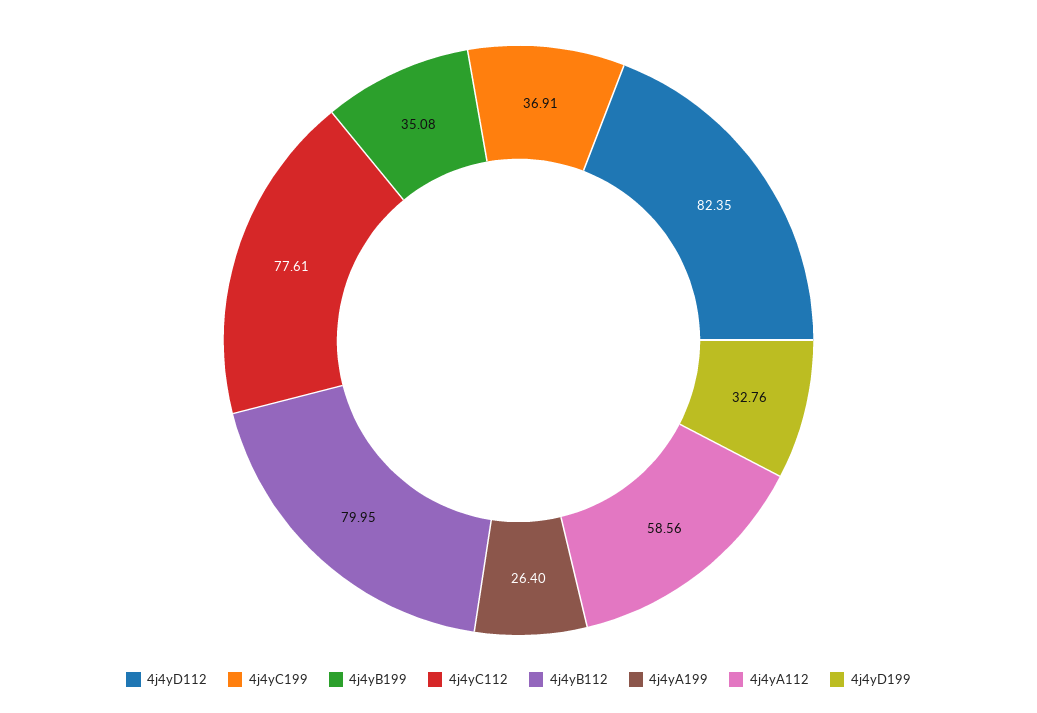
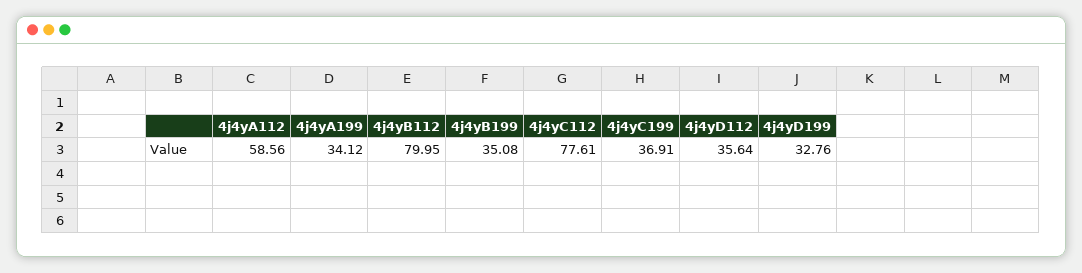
4j4yD112: 82.35 -> 35.64
4j4yA199: 26.4 -> 34.12

